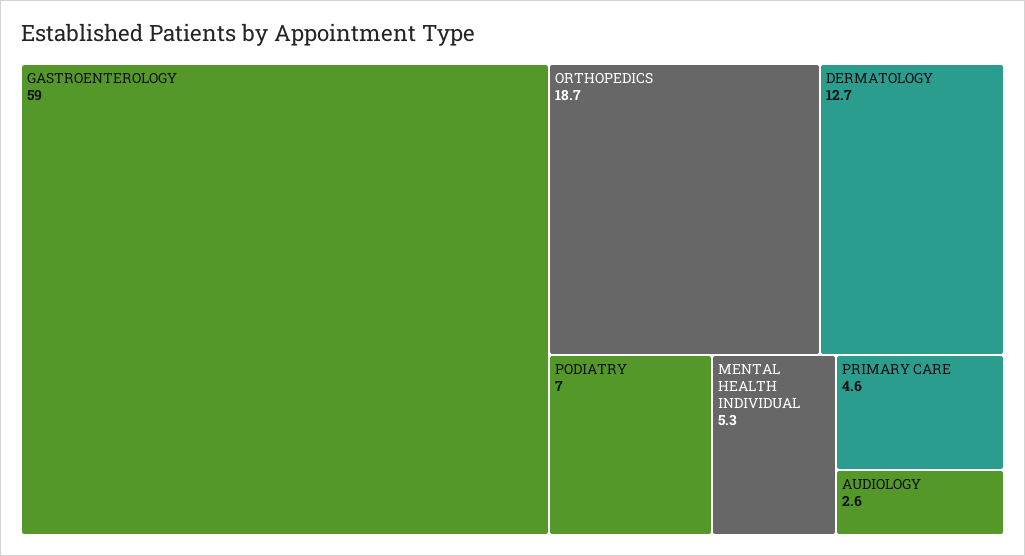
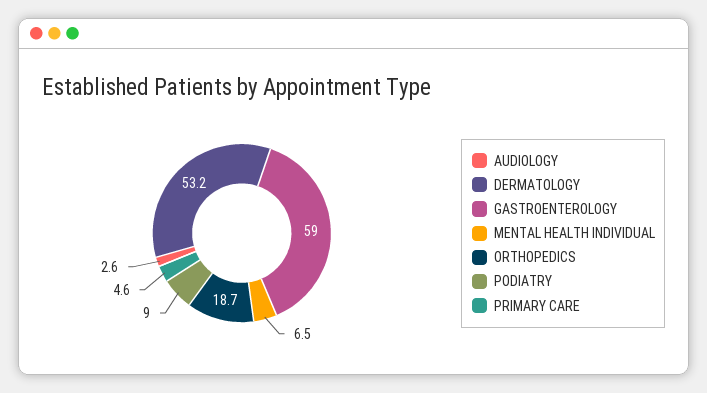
DERMATOLOGY: 12.7 -> 53.2
PODIATRY: 7 -> 9
MENTAL HEALTH INDIVIDUAL: 5.3 -> 6.5

